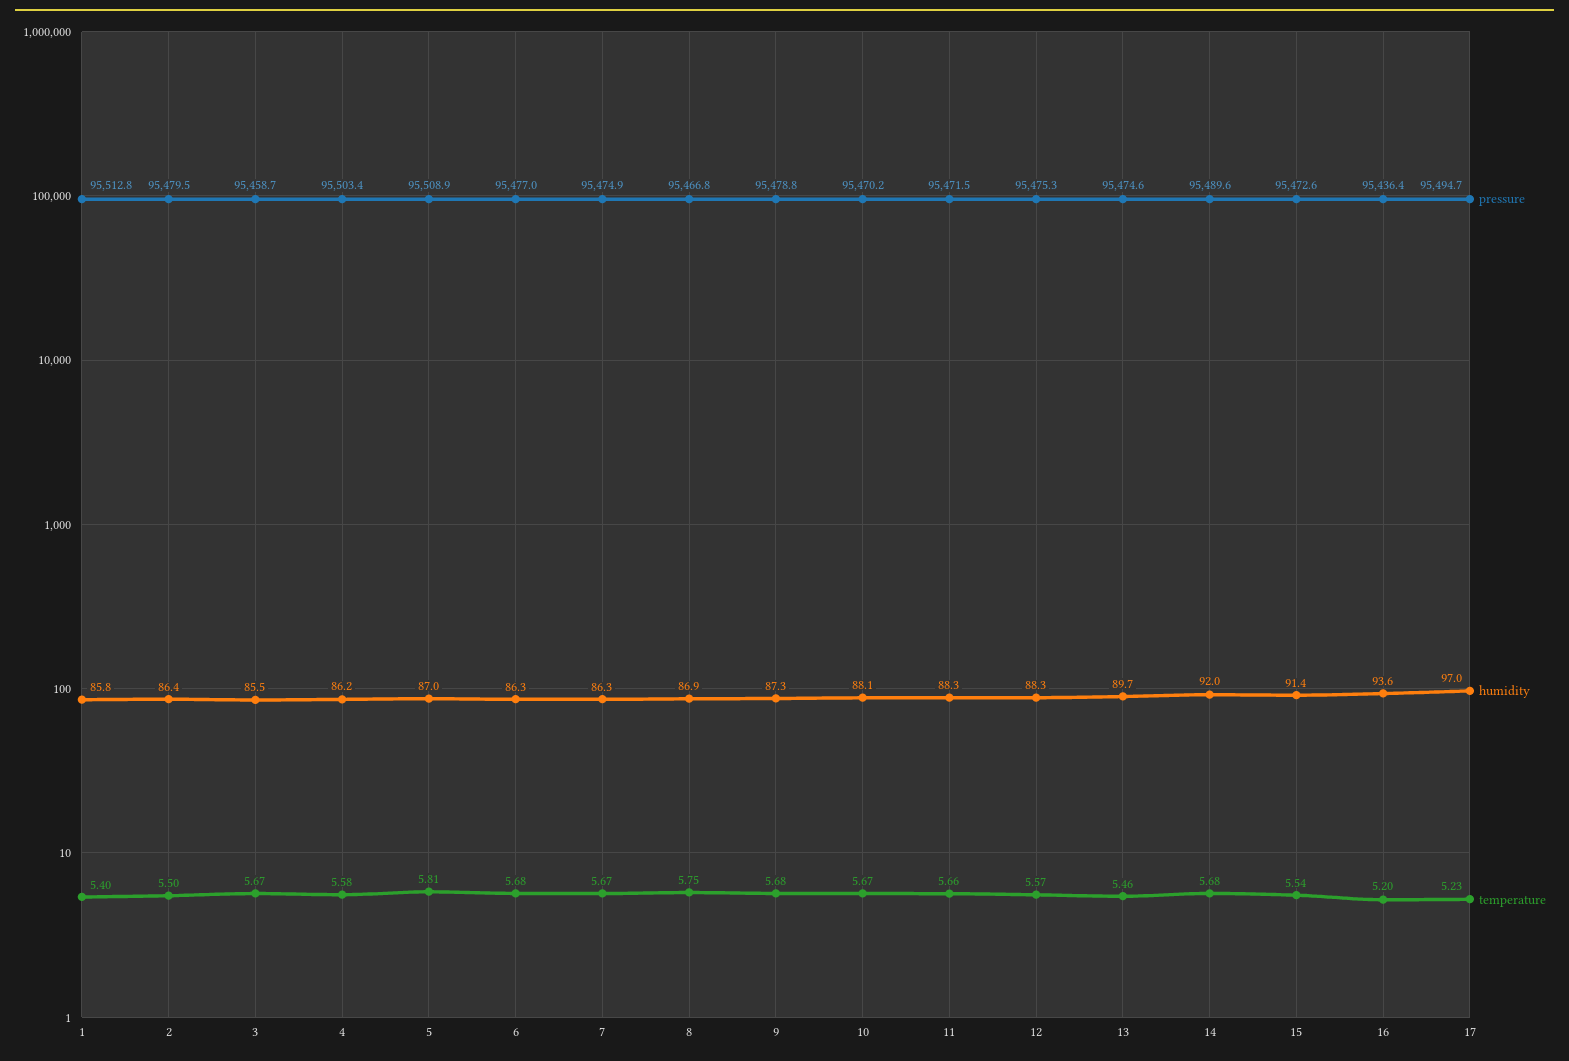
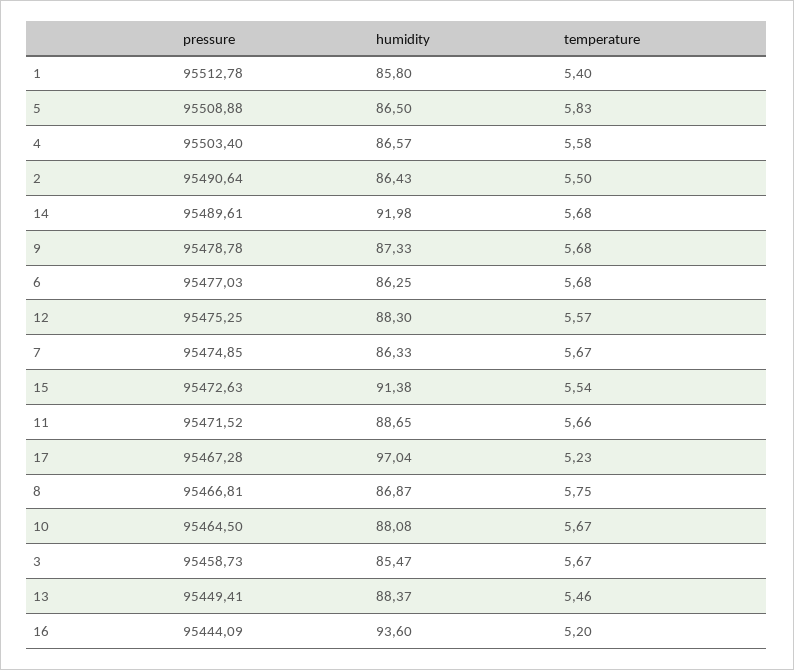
pressure, 2: 95479.5 -> 95490.64
humidity, 4: 86.2 -> 86.57
humidity, 5: 87 -> 86.5
temperature, 5: 5.81 -> 5.83
pressure, 10: 95470.2 -> 95464.5
humidity, 11: 88.3 -> 88.65
pressure, 13: 95474.6 -> 95449.41
humidity, 13: 89.7 -> 88.37
pressure, 16: 95436.4 -> 95444.09
pressure, 17: 95494.7 -> 95467.28

